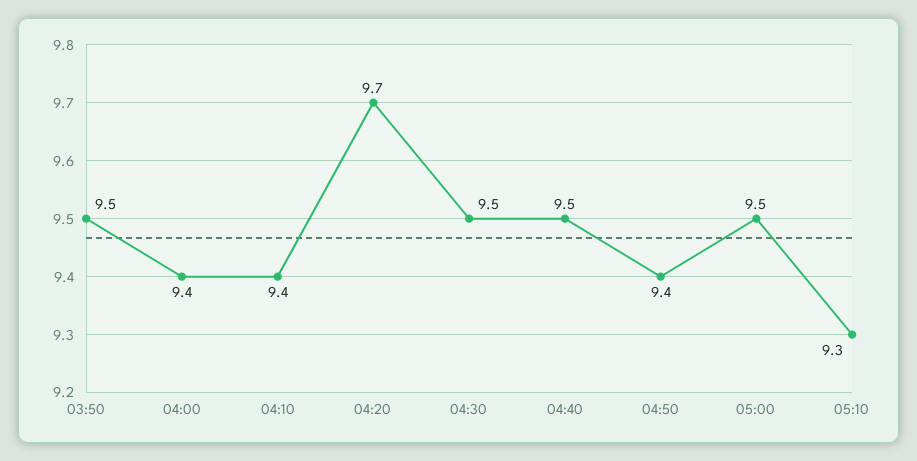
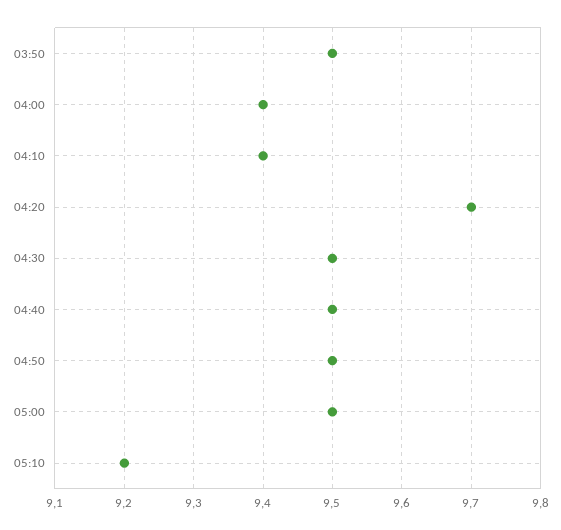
04:50: 9.4 -> 9.5
05:10: 9.3 -> 9.2

